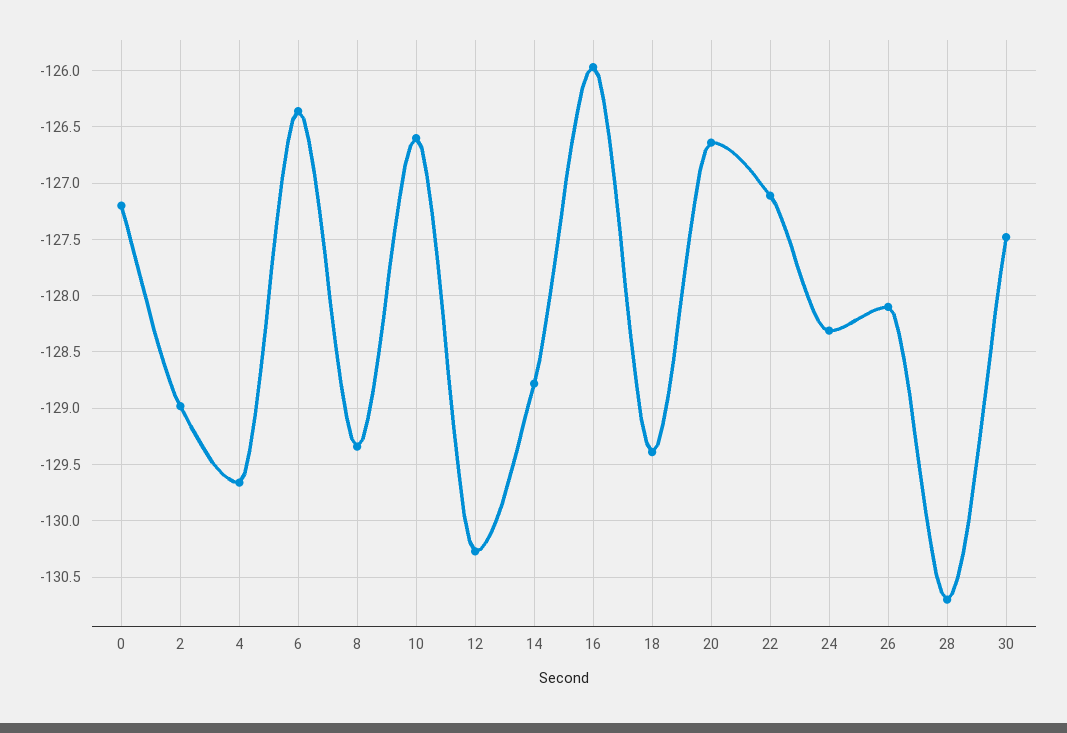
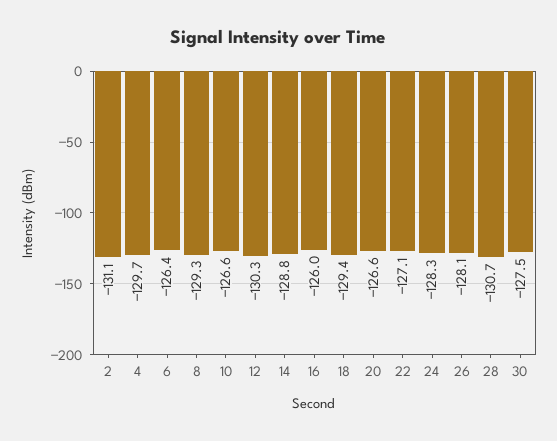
0: -127.2 -> none
2: -129 -> -131.1

